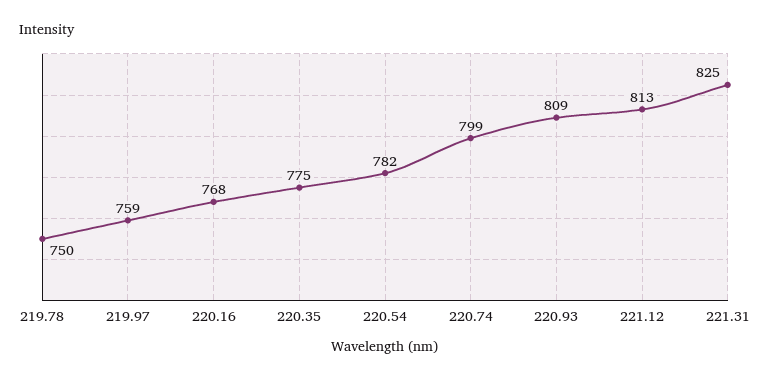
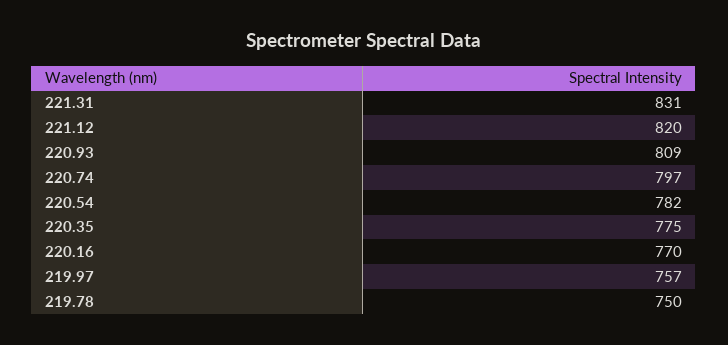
219.97: 759 -> 757
220.16: 768 -> 770
220.74: 799 -> 797
221.12: 813 -> 820
221.31: 825 -> 831

